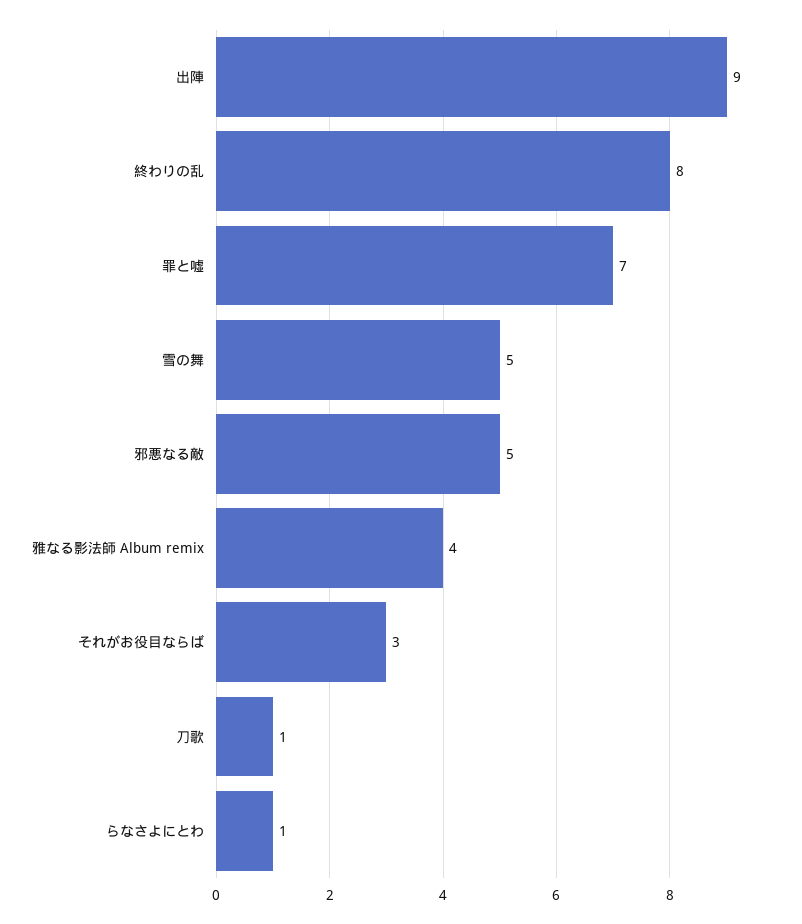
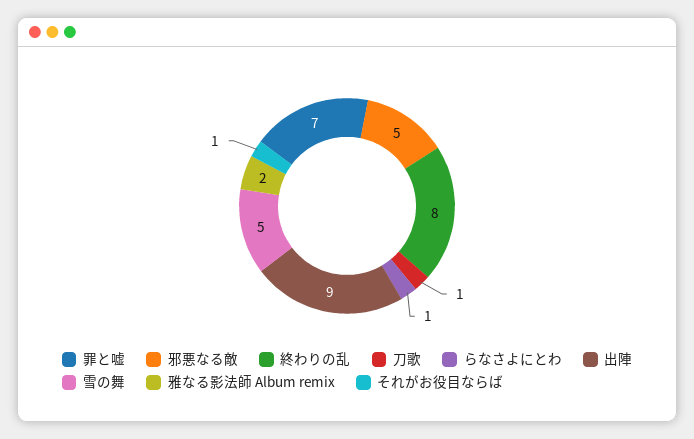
雅なる影法師 Album remix: 4 -> 2
それがお役目ならば: 3 -> 1

